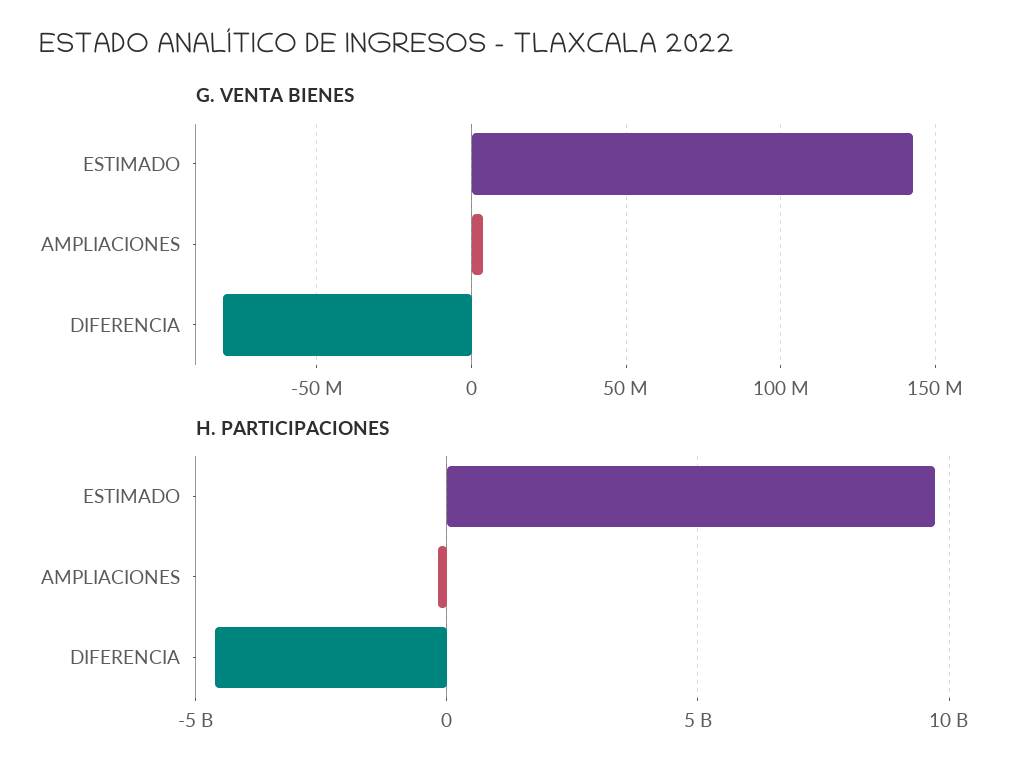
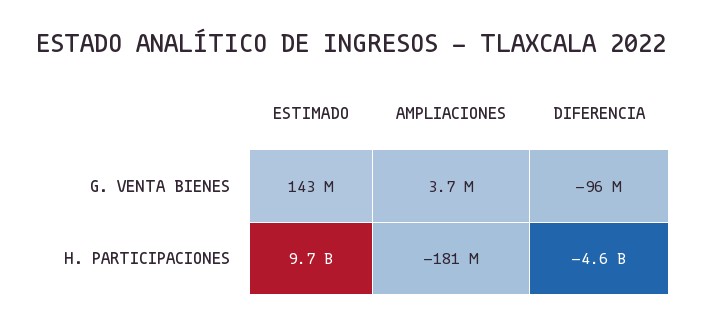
G. VENTA BIENES, DIFERENCIA: -80000000 -> -96000000

